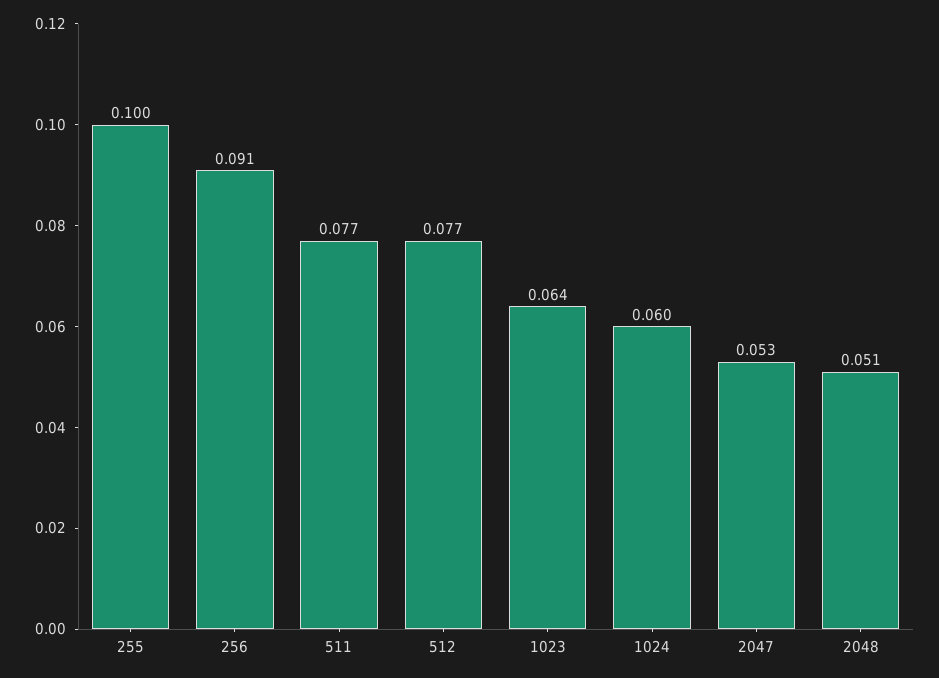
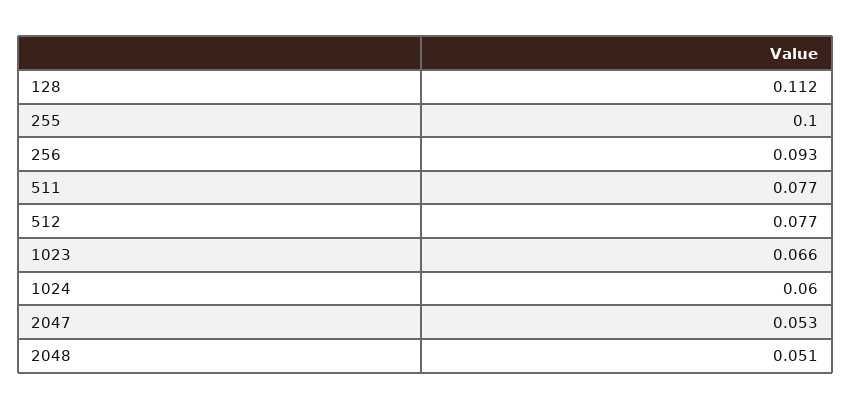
256: 0.091 -> 0.093
1023: 0.064 -> 0.066
128: none -> 0.112

